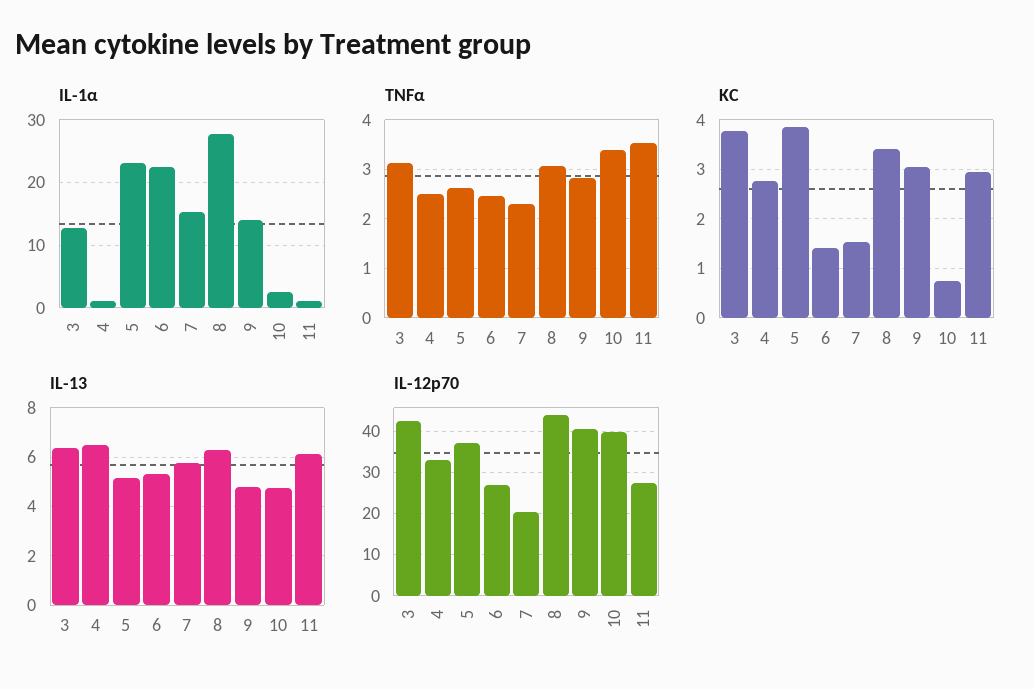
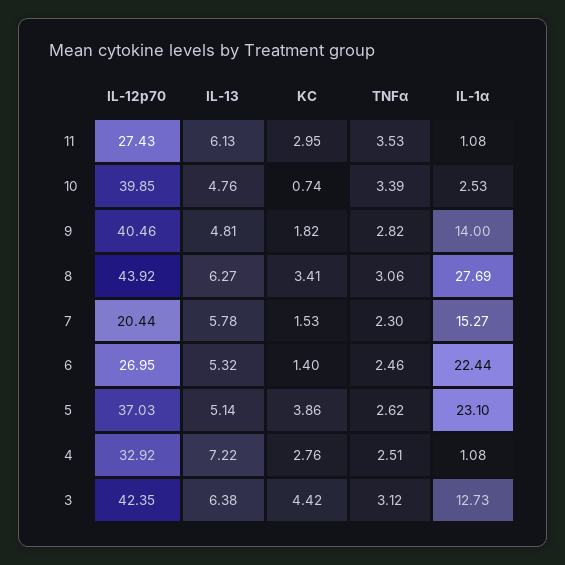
KC, 3: 3.8 -> 4.42
KC, 9: 3 -> 1.82
IL-13, 4: 6.5 -> 7.22

